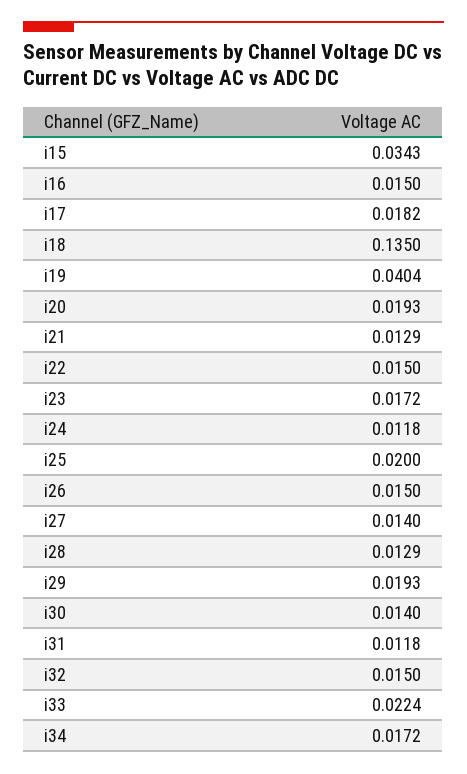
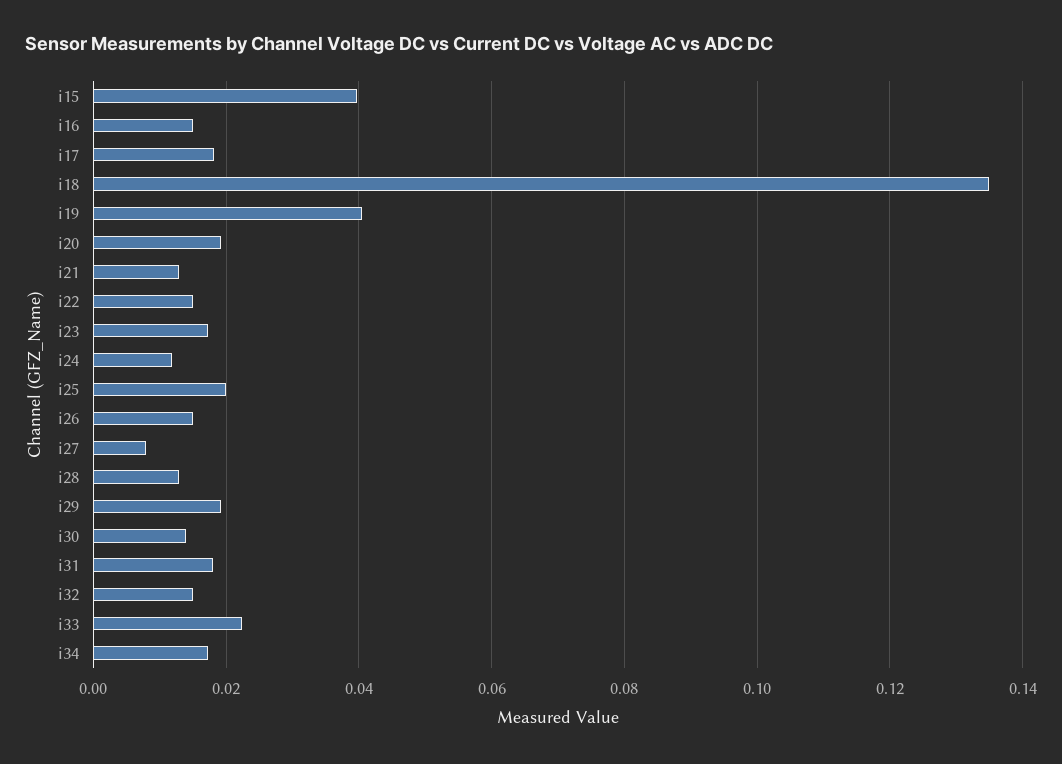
i15: 0.0343 -> 0.04
i27: 0.014 -> 0.008
i31: 0.0118 -> 0.018

